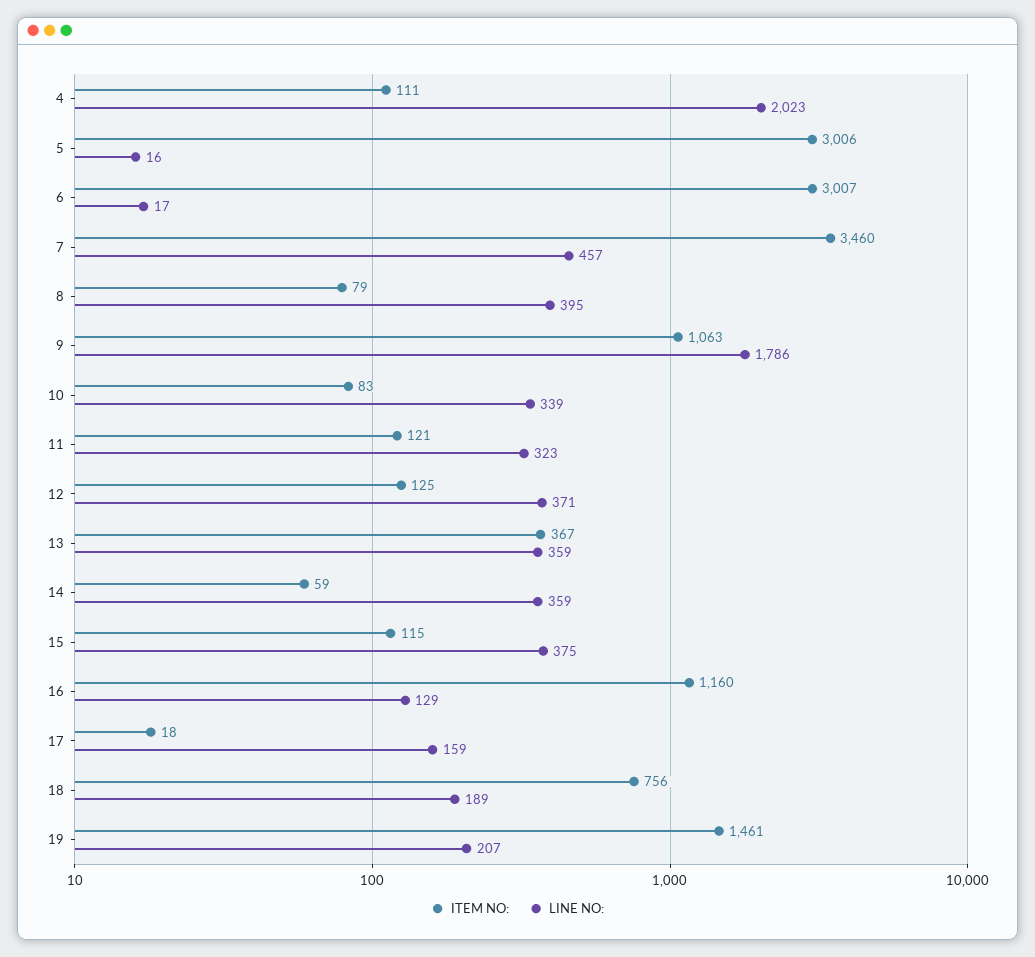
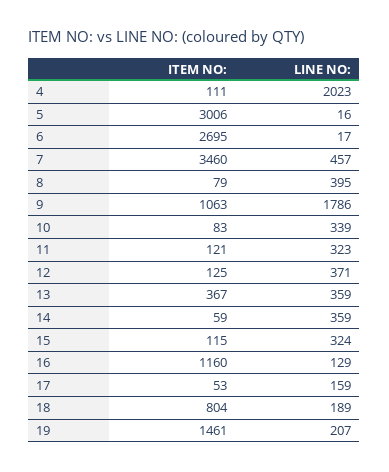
ITEM NO:, 6: 3007 -> 2695
LINE NO:, 15: 375 -> 324
ITEM NO:, 17: 18 -> 53
ITEM NO:, 18: 756 -> 804

